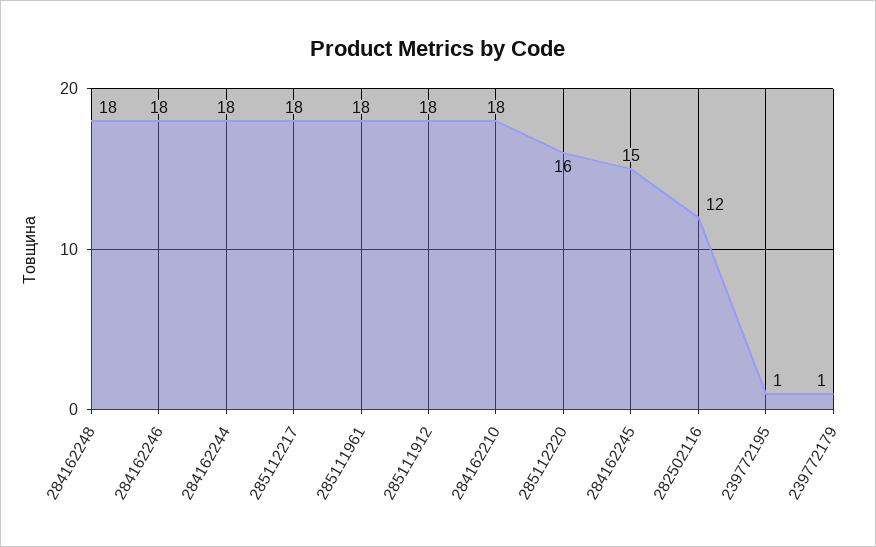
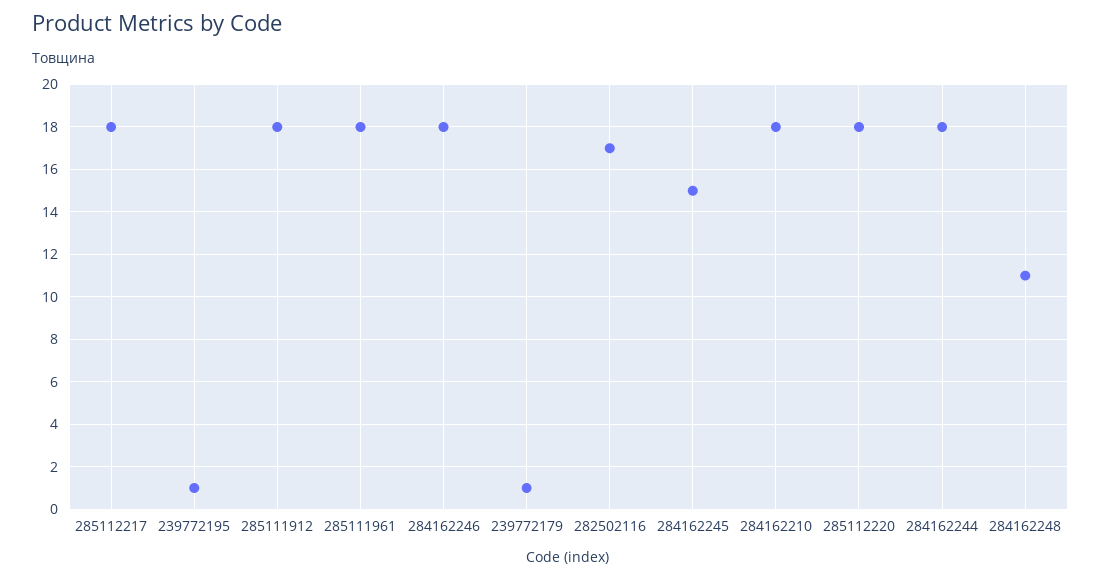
284162248: 18 -> 11
285112220: 16 -> 18
282502116: 12 -> 17

